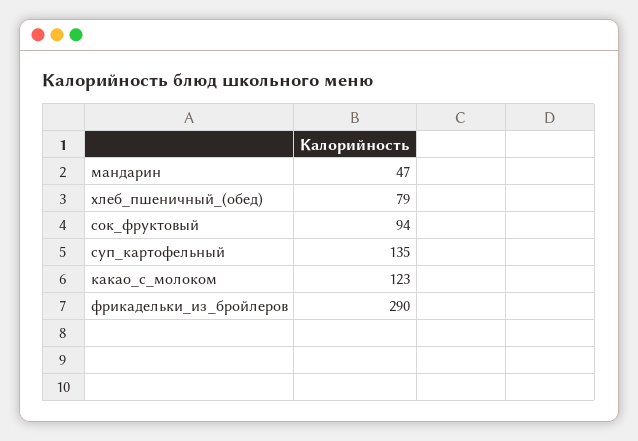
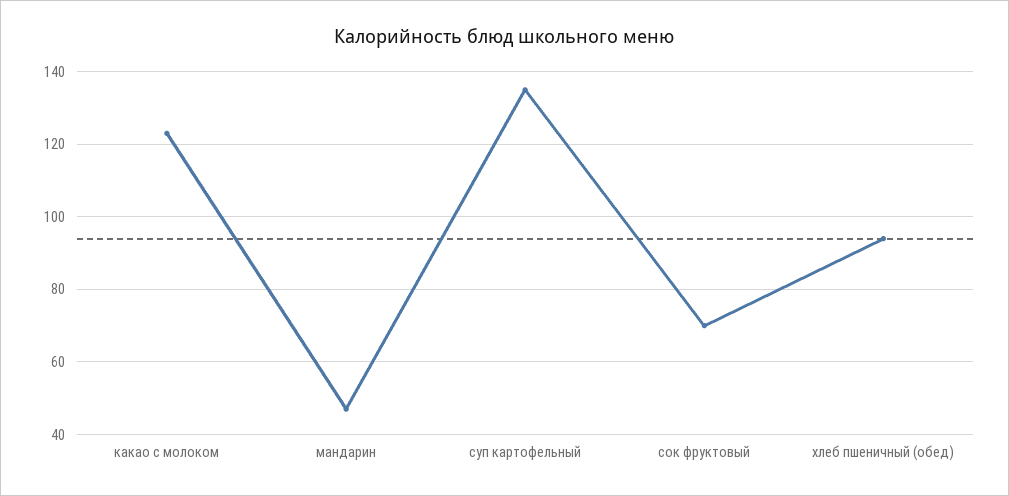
хлеб_пшеничный_(обед): 79 -> 95
сок_фруктовый: 94 -> 70
фрикадельки_из_бройлеров: 290 -> none

